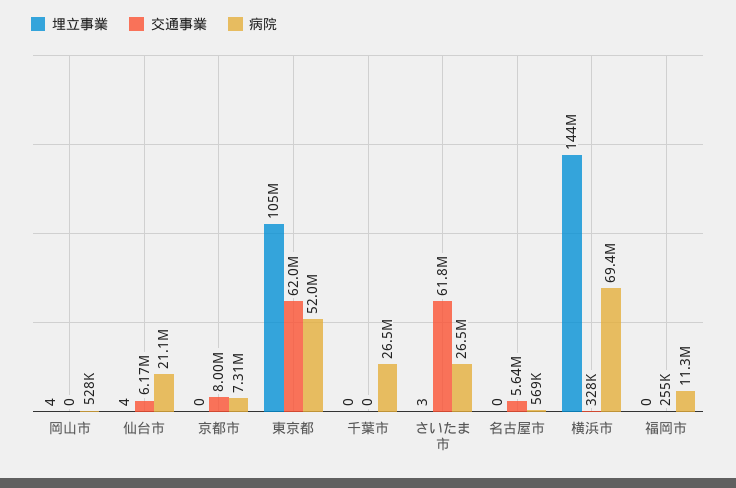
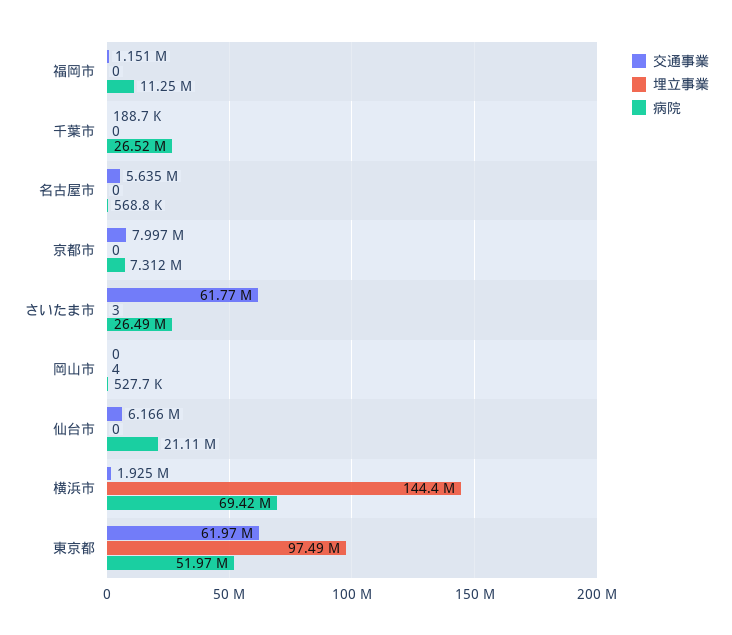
埋立事業, 仙台市: 4 -> 0
埋立事業, 東京都: 105000000 -> 97490000
交通事業, 千葉市: 0 -> 188700
交通事業, 横浜市: 328000 -> 1925000
交通事業, 福岡市: 255000 -> 1151000

